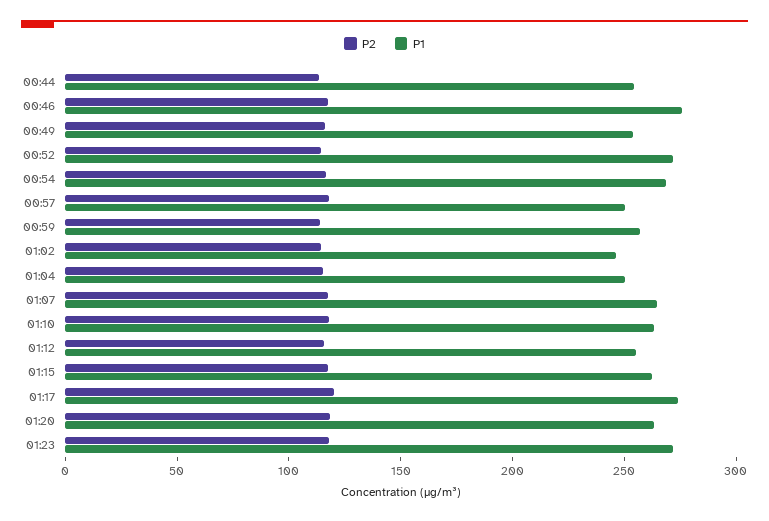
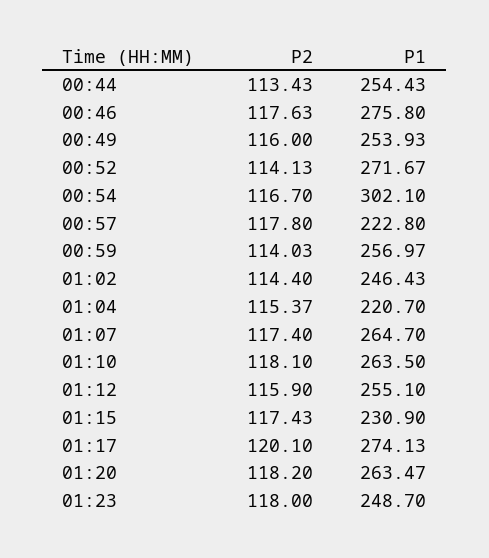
P1, 00:54: 270 -> 302.1
P1, 00:57: 250 -> 222.8
P1, 01:04: 250 -> 220.7
P1, 01:15: 260 -> 230.9
P1, 01:23: 270 -> 248.7

